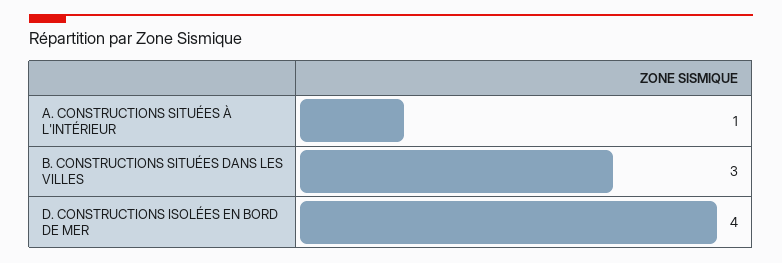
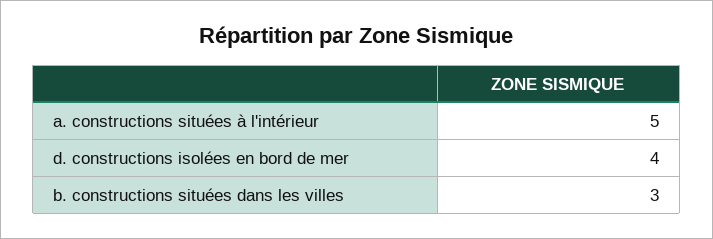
A. CONSTRUCTIONS SITUÉES À L'INTÉRIEUR: 1 -> 5

